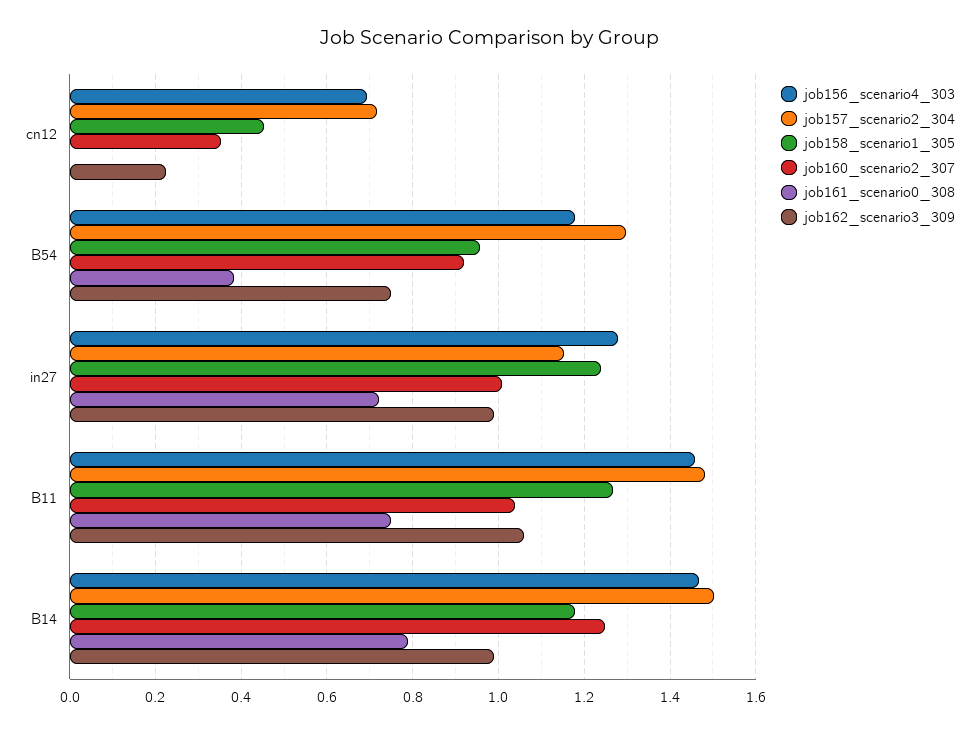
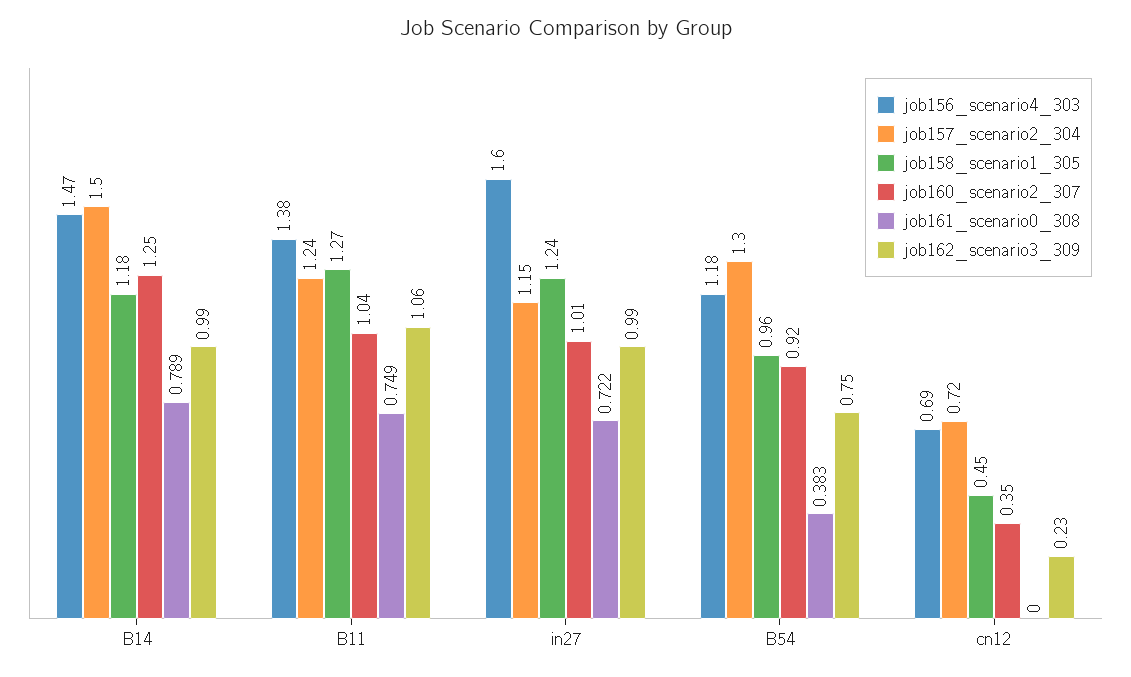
job156_scenario4_303, in27: 1.28 -> 1.6
job156_scenario4_303, B11: 1.46 -> 1.38
job157_scenario2_304, B11: 1.48 -> 1.24

